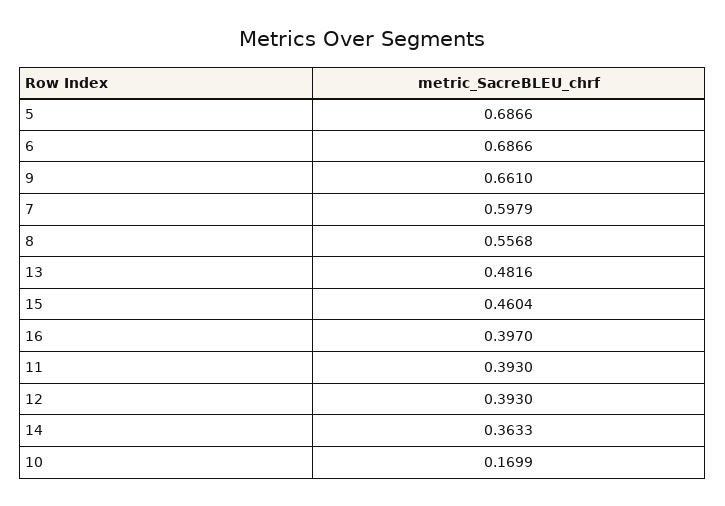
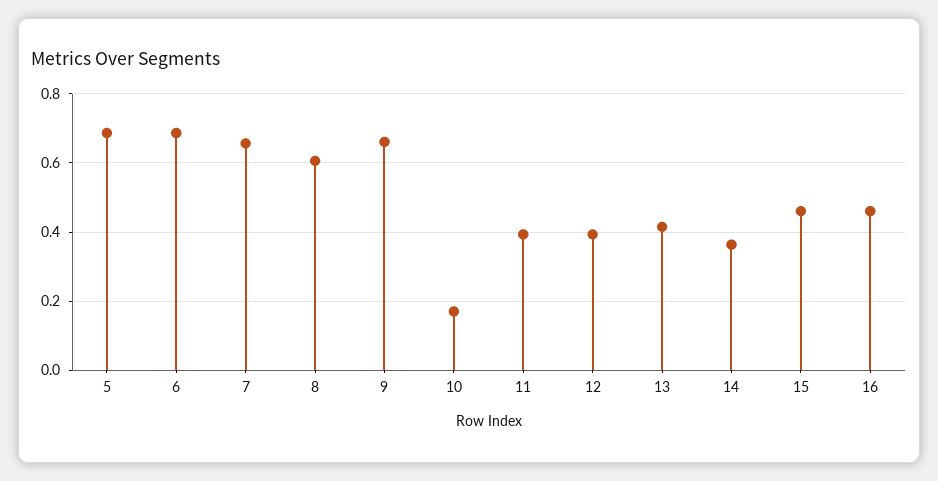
7: 0.5979 -> 0.66
8: 0.5568 -> 0.6
13: 0.4816 -> 0.42
16: 0.397 -> 0.46

